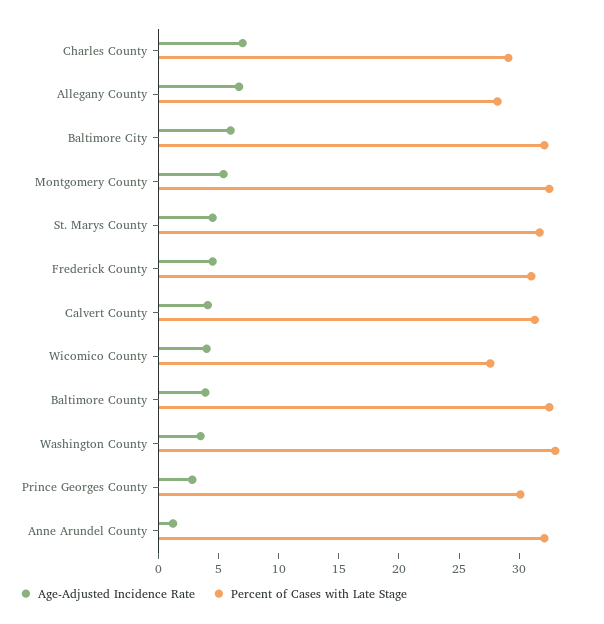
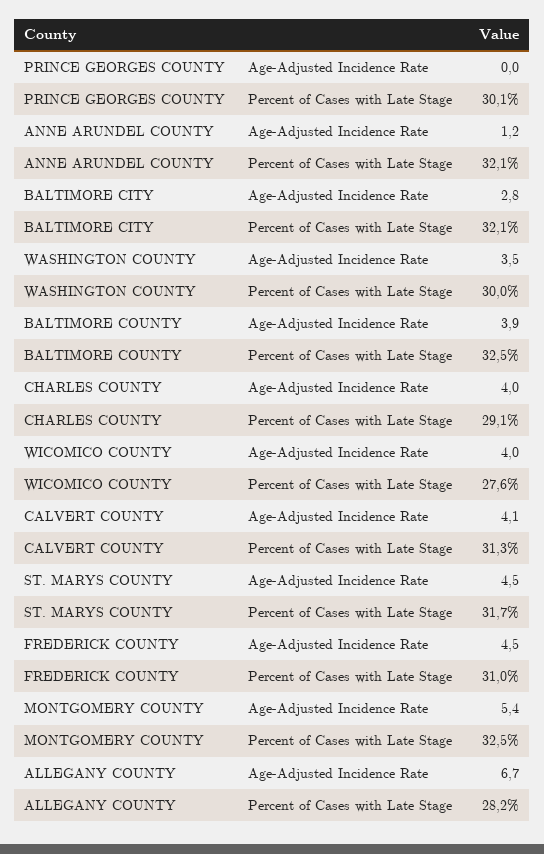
Age-Adjusted Incidence Rate, Charles County: 7 -> 4
Age-Adjusted Incidence Rate, Baltimore City: 6 -> 2.8
Percent of Cases with Late Stage, Washington County: 33 -> 30
Age-Adjusted Incidence Rate, Prince Georges County: 3 -> 0

